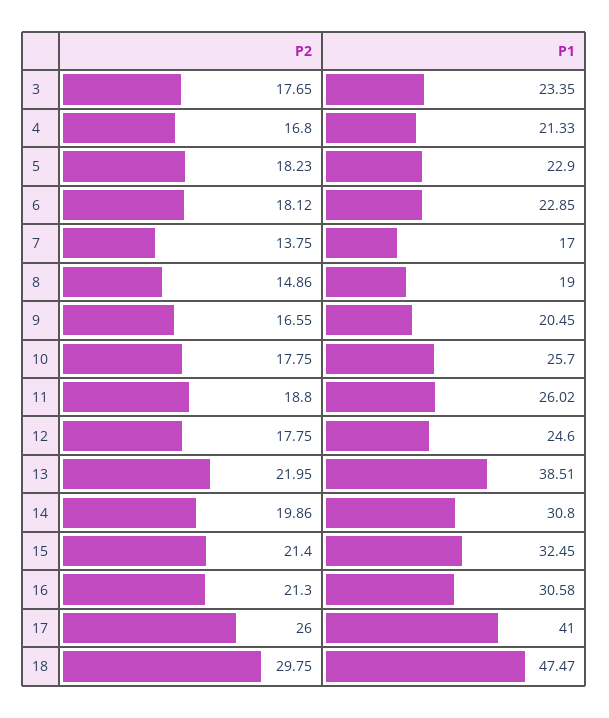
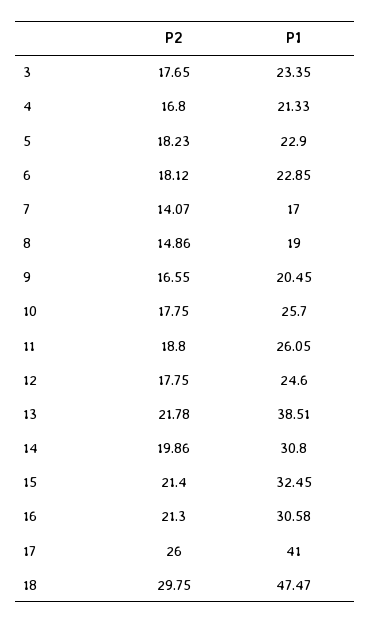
P2, 7: 13.75 -> 14.07
P1, 11: 26.02 -> 26.05
P2, 13: 21.95 -> 21.78

